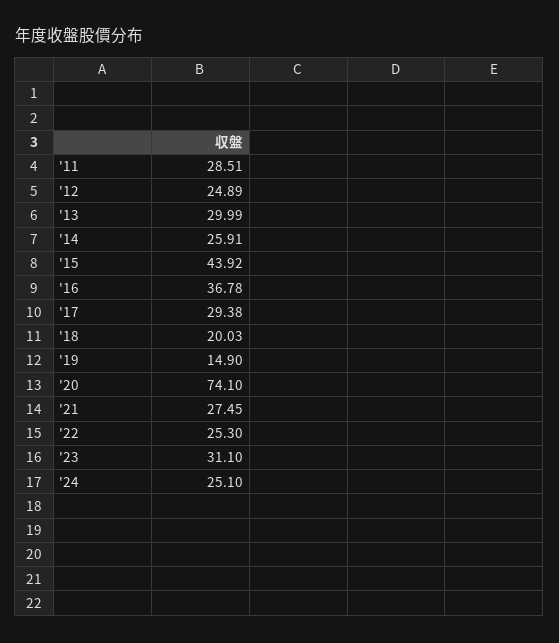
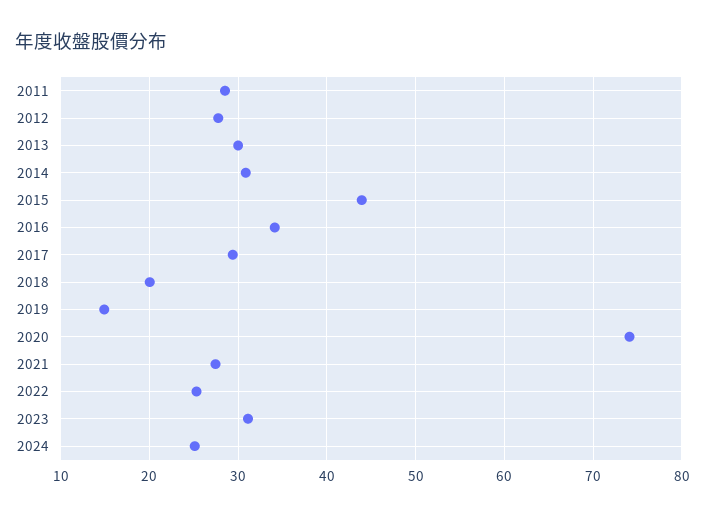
'12: 24.89 -> 28
'14: 25.91 -> 31
'16: 36.78 -> 34

